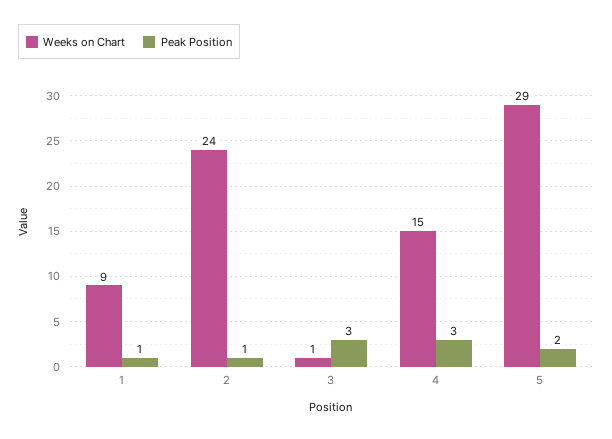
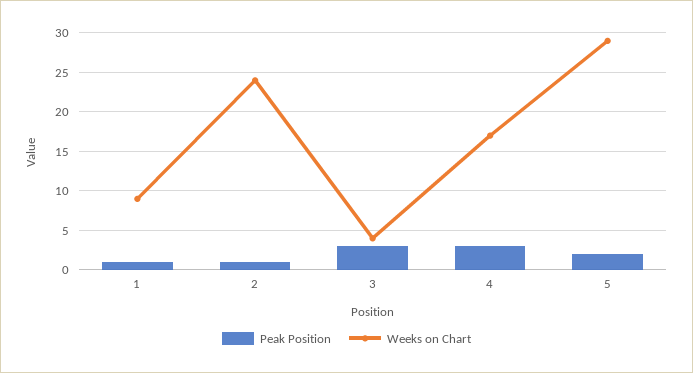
Weeks on Chart, 3: 1 -> 4
Weeks on Chart, 4: 15 -> 17

